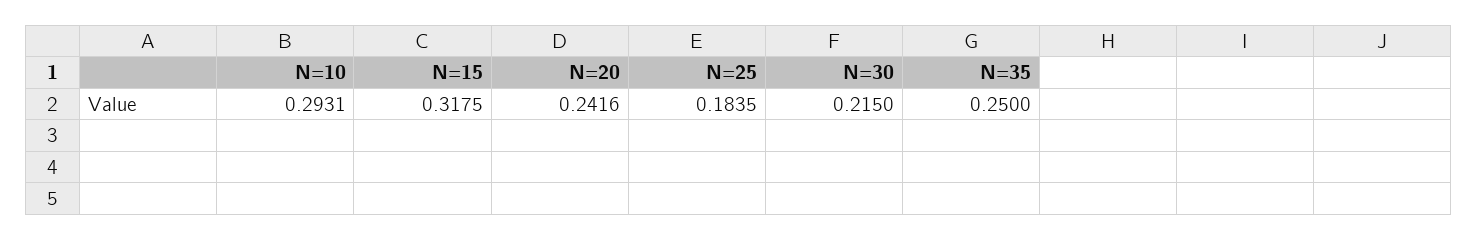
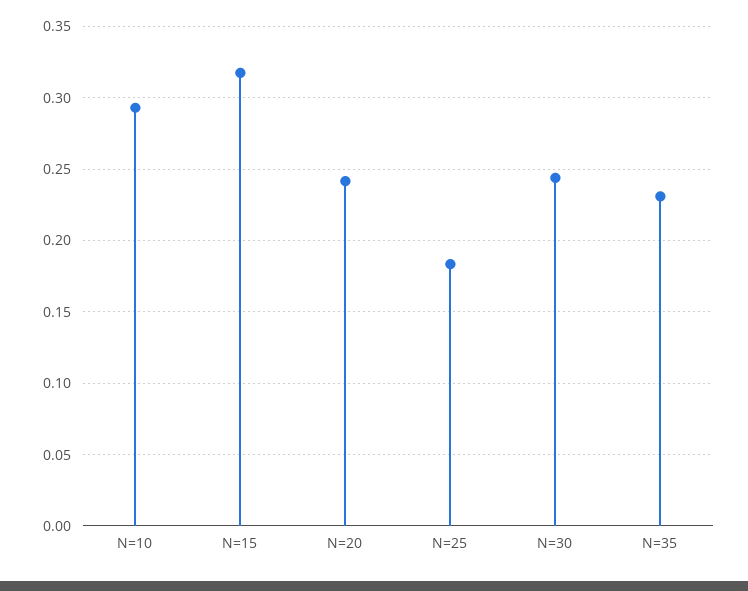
N=30: 0.215 -> 0.245
N=35: 0.25 -> 0.23

